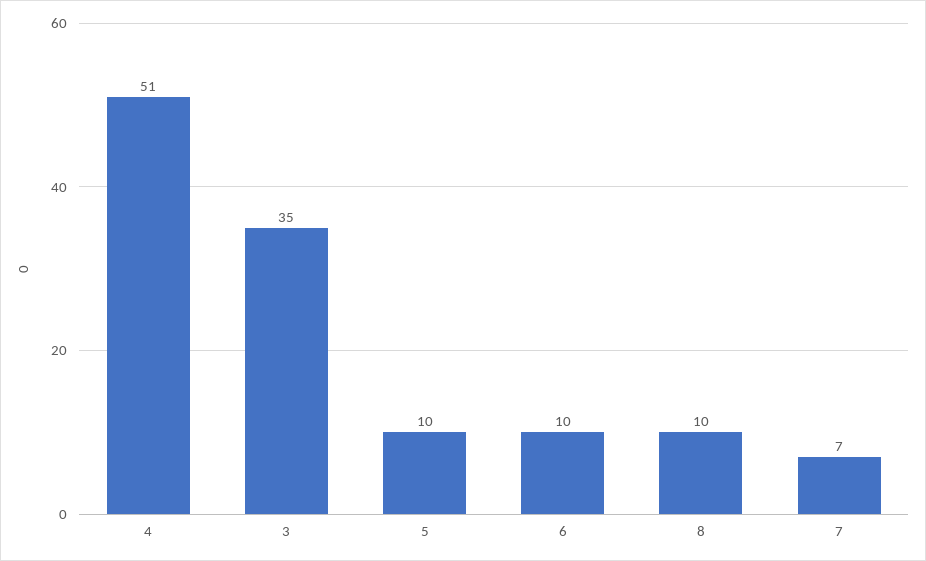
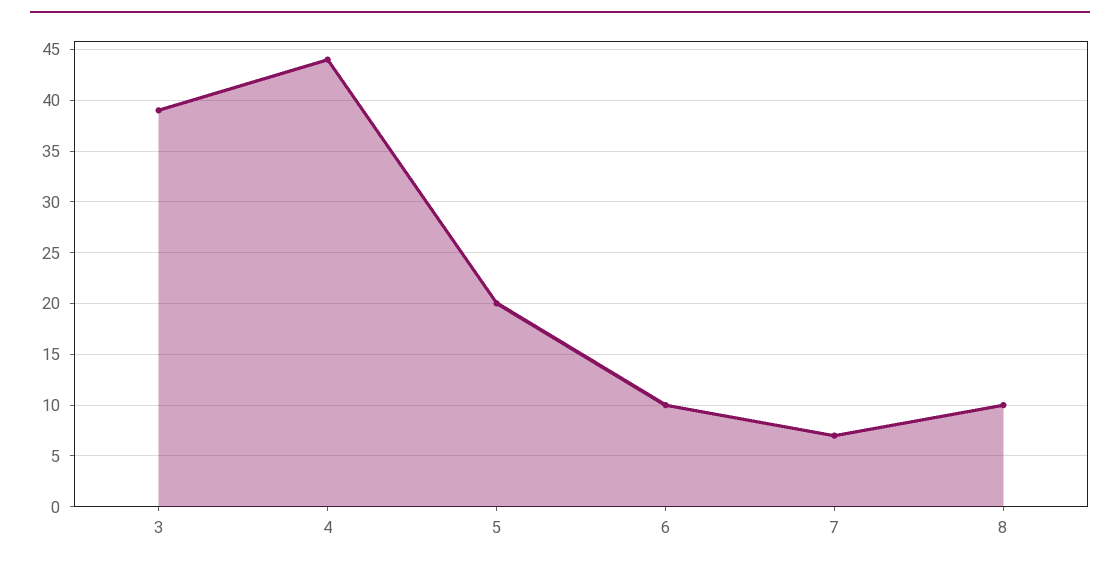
4: 51 -> 44
3: 35 -> 39
5: 10 -> 20

